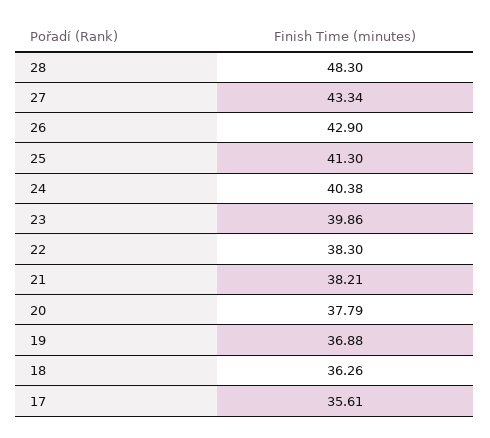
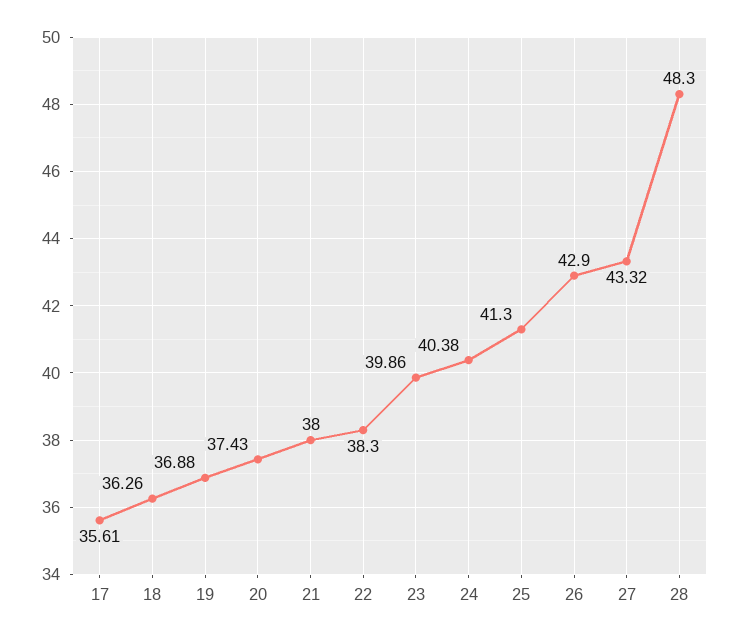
27: 43.34 -> 43.32
21: 38.21 -> 38
20: 37.79 -> 37.43

